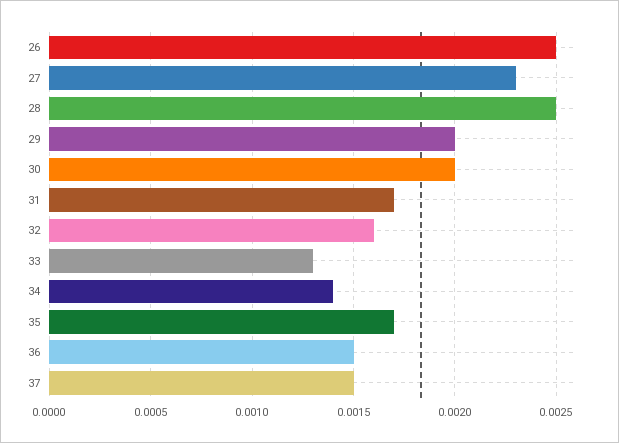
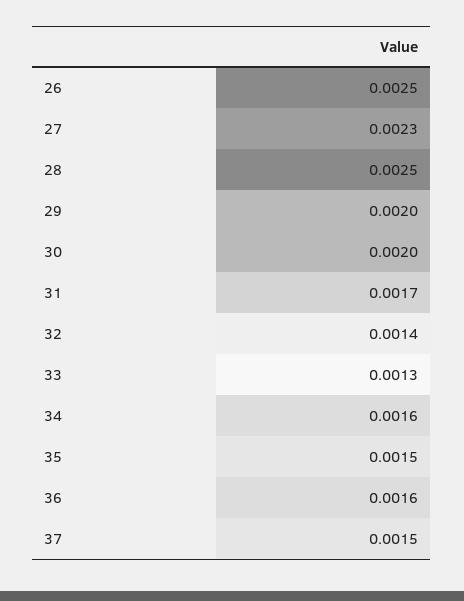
32: 0.0016 -> 0.0014
34: 0.0014 -> 0.0016
35: 0.0017 -> 0.0015
36: 0.0015 -> 0.0016

